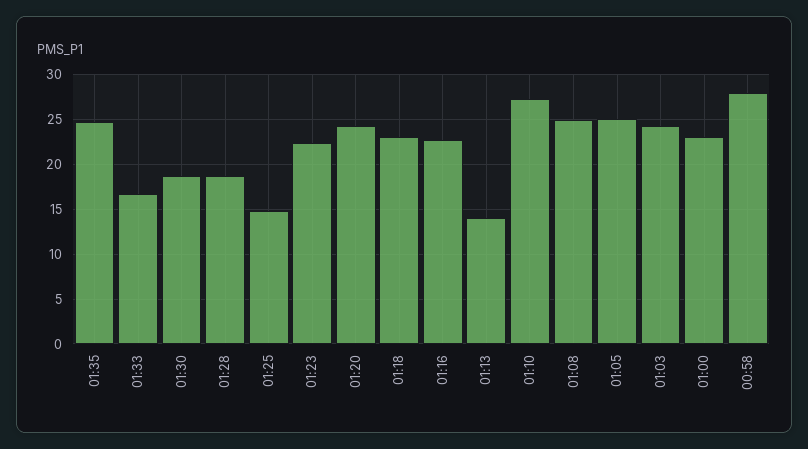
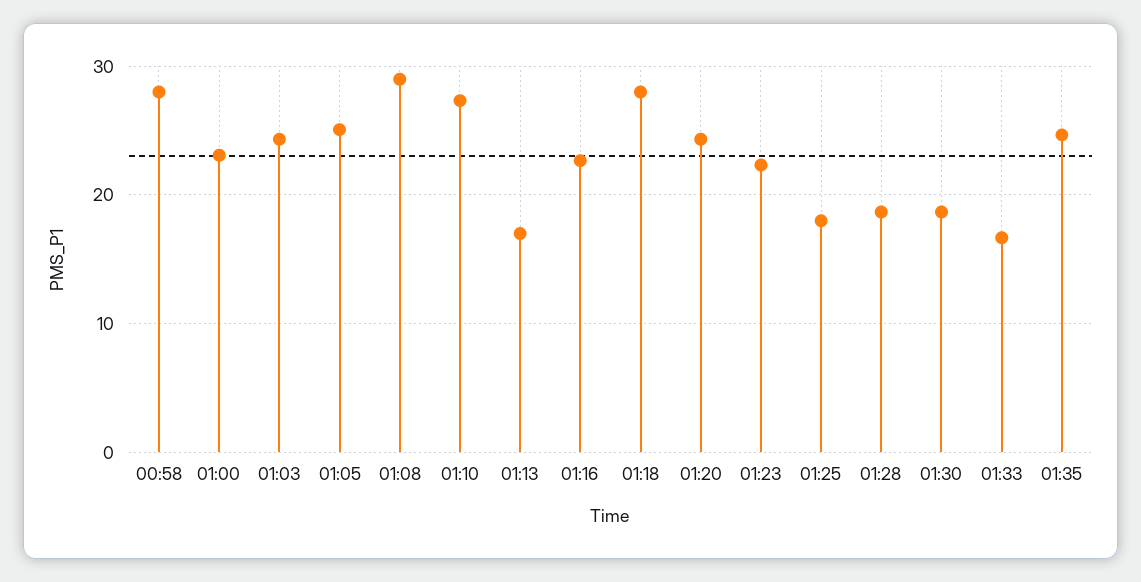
01:25: 15 -> 18
01:18: 23 -> 28
01:13: 14 -> 17
01:08: 25 -> 29

